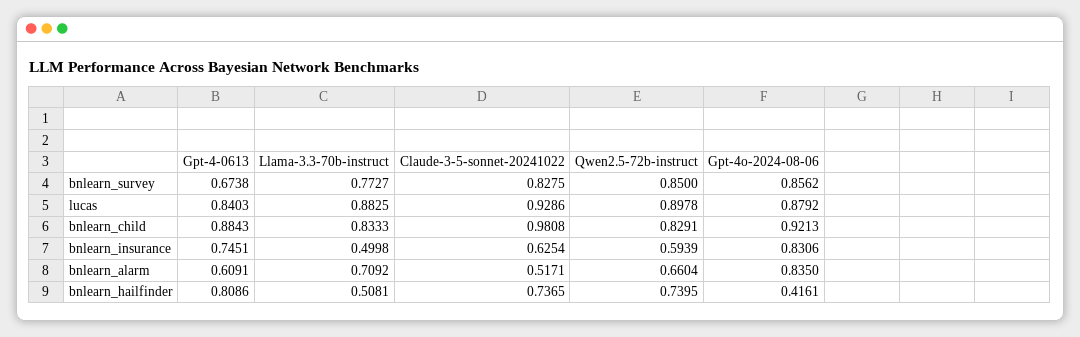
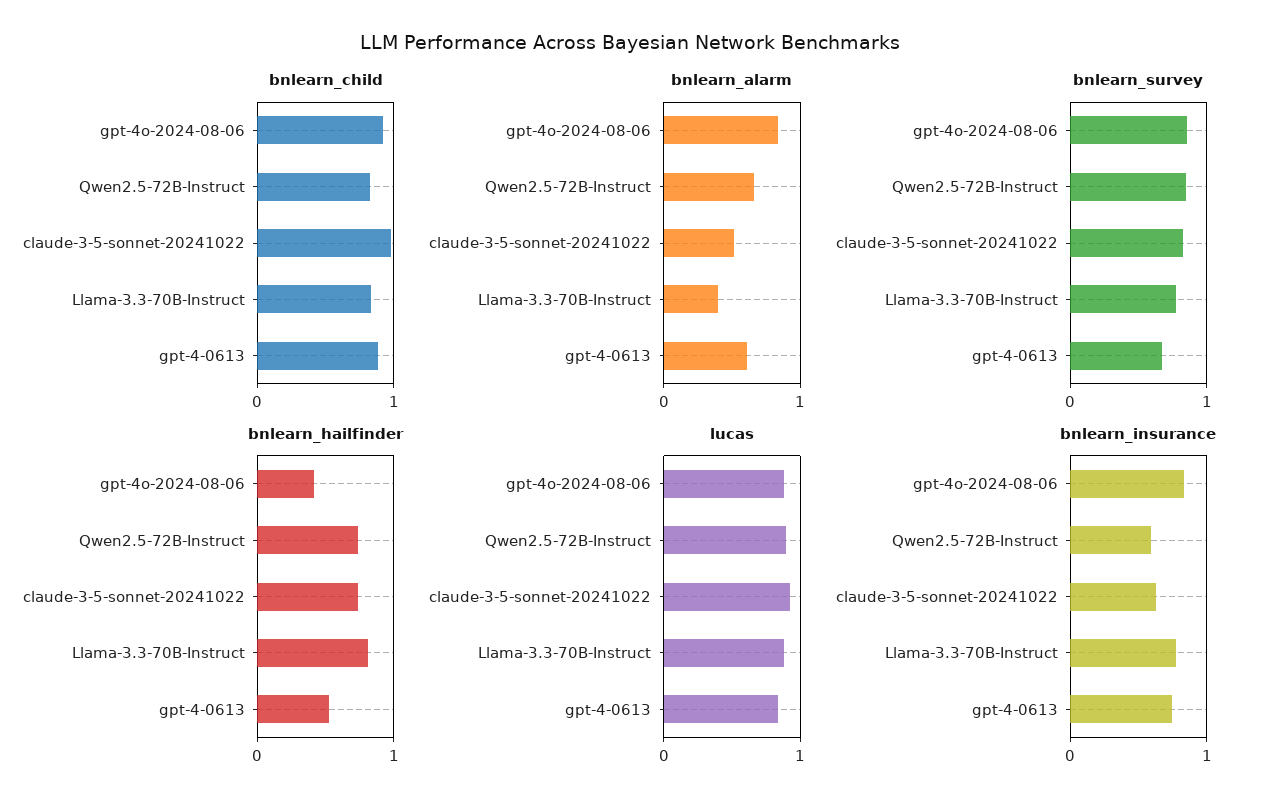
bnlearn_insurance, Llama-3.3-70b-instruct: 0.4998 -> 0.8
bnlearn_alarm, Llama-3.3-70b-instruct: 0.7092 -> 0.4
bnlearn_hailfinder, Gpt-4-0613: 0.8086 -> 0.5
bnlearn_hailfinder, Llama-3.3-70b-instruct: 0.5081 -> 0.8

